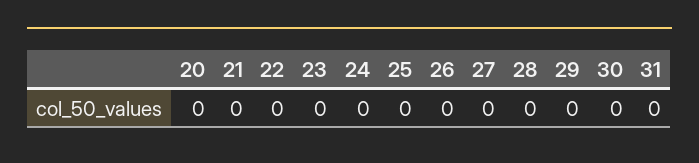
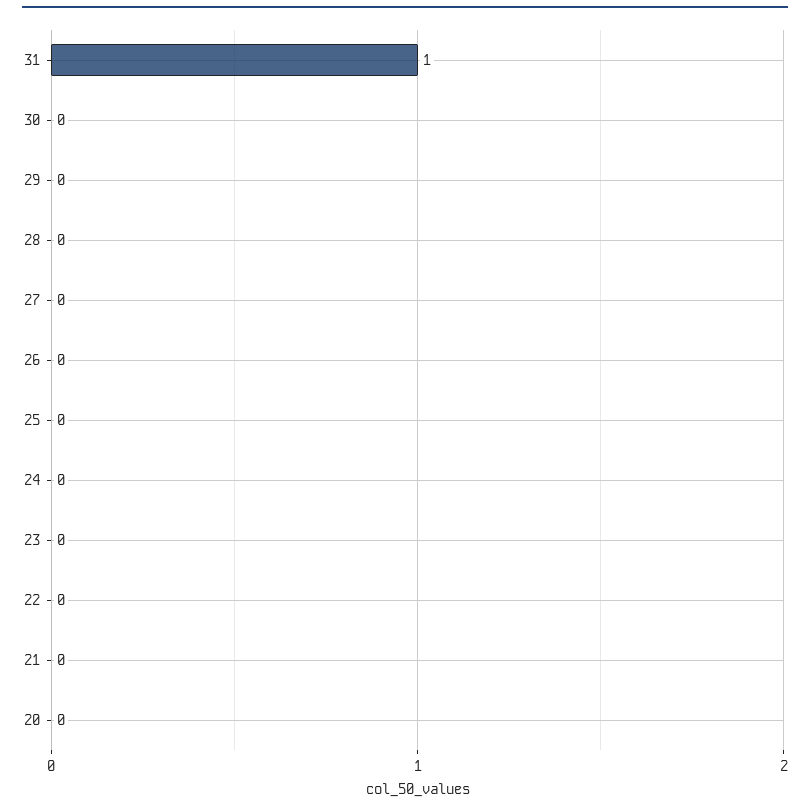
31: 0 -> 1

